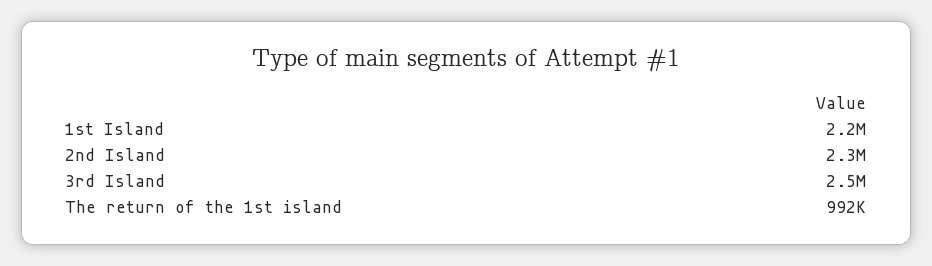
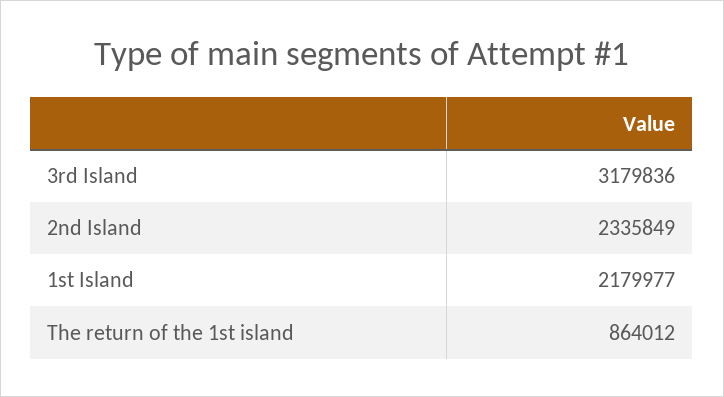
3rd Island: 2500000 -> 3179836
The return of the 1st island: 992000 -> 864012

